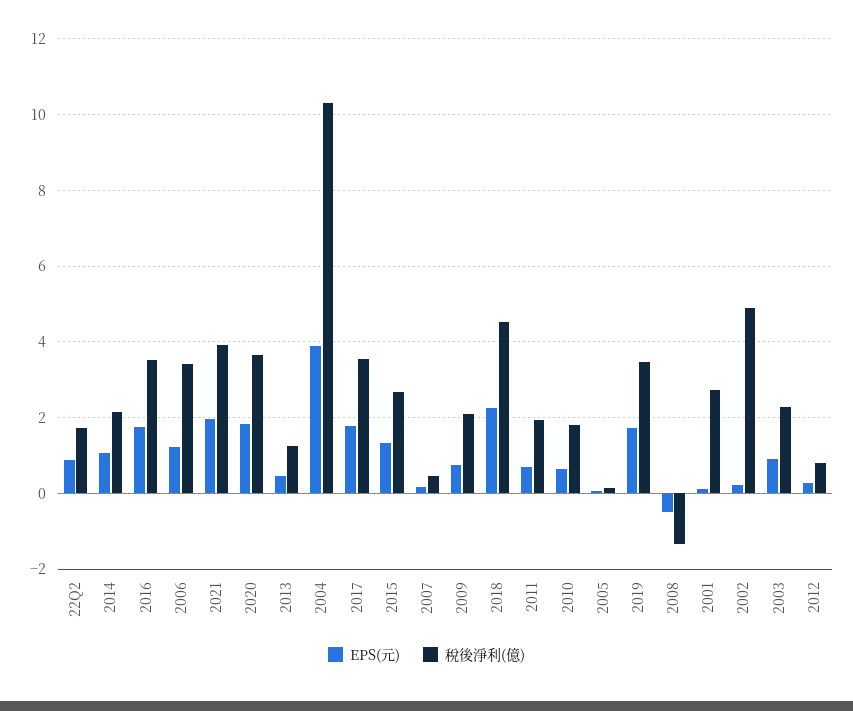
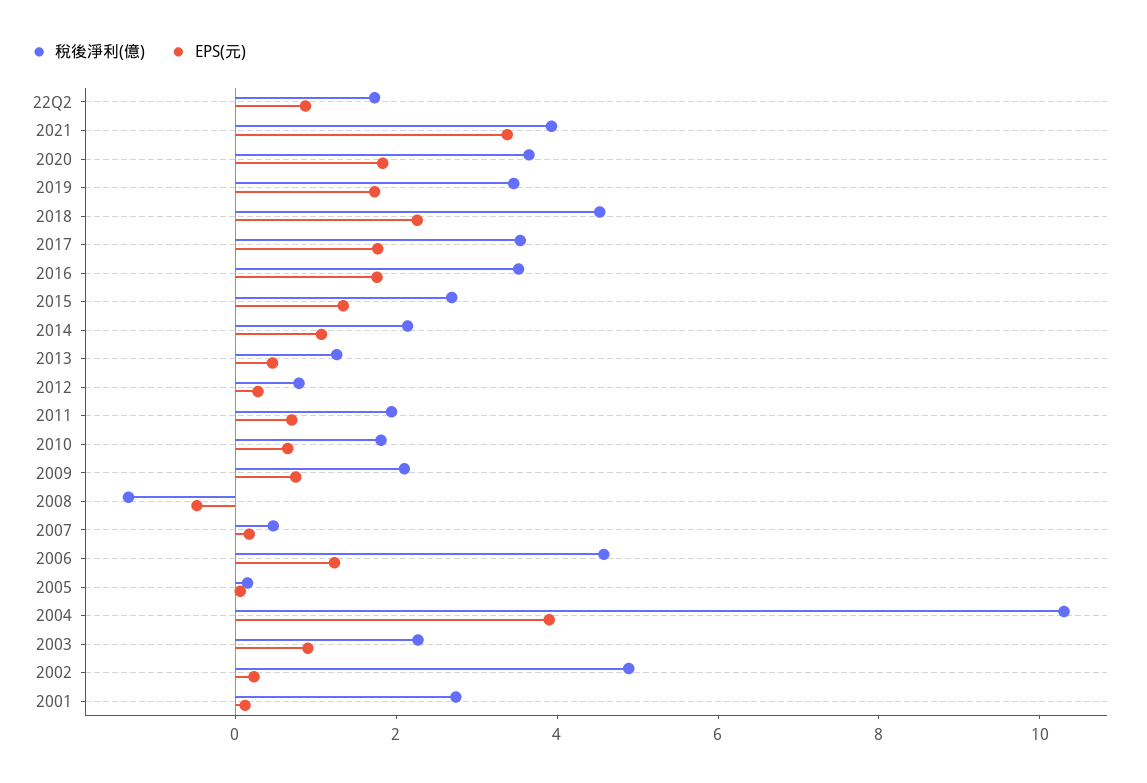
稅後淨利(億), 2006: 3.4 -> 4.5
EPS(元), 2021: 2 -> 3.5

